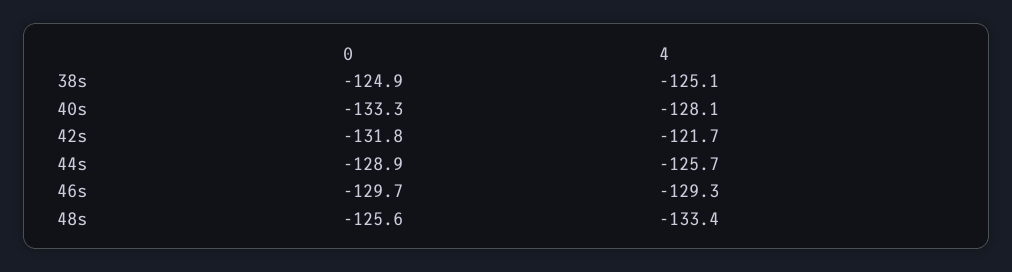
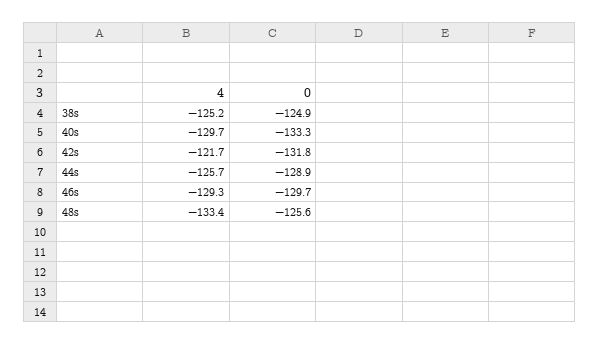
4, 38s: -125.1 -> -125.2
4, 40s: -128.1 -> -129.7

